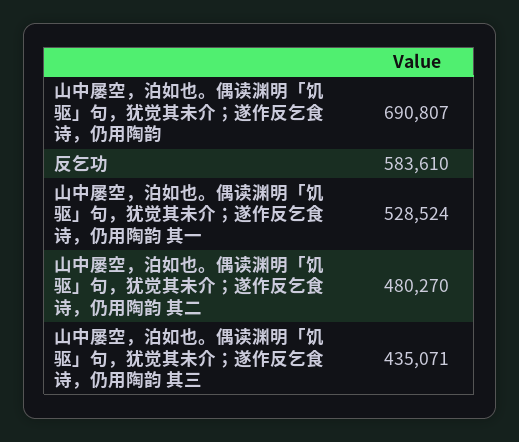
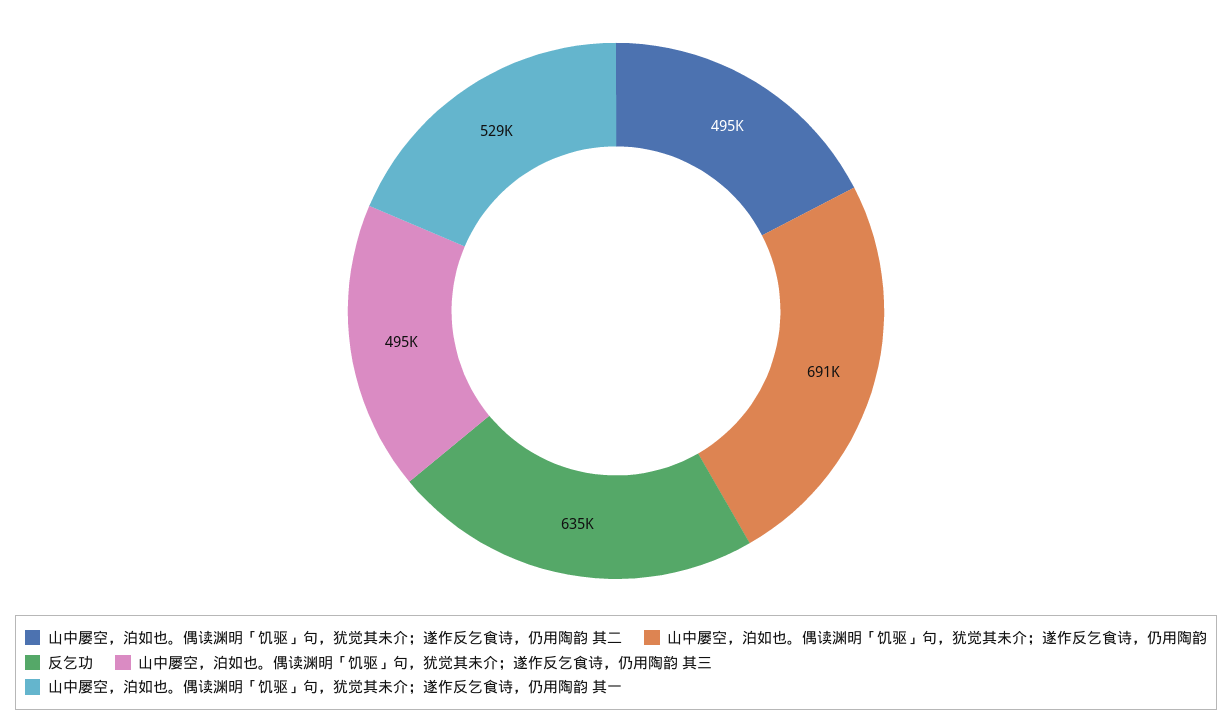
反乞功: 583610 -> 635000
山中屡空，泊如也。偶读渊明「饥驱」句，犹觉其未介；遂作反乞食诗，仍用陶韵 其二: 480270 -> 495000
山中屡空，泊如也。偶读渊明「饥驱」句，犹觉其未介；遂作反乞食诗，仍用陶韵 其三: 435071 -> 495000

